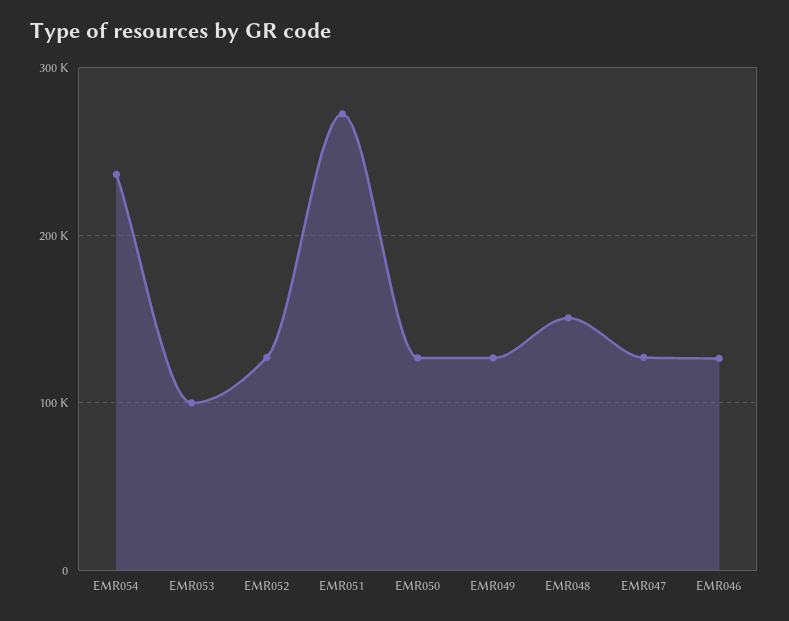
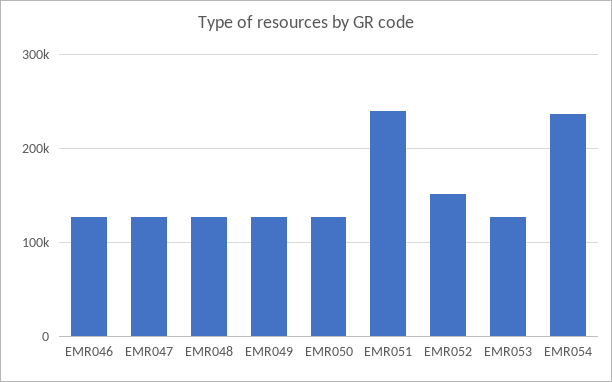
EMR053: 100000 -> 130000
EMR052: 130000 -> 150000
EMR051: 270000 -> 240000
EMR048: 150000 -> 130000

